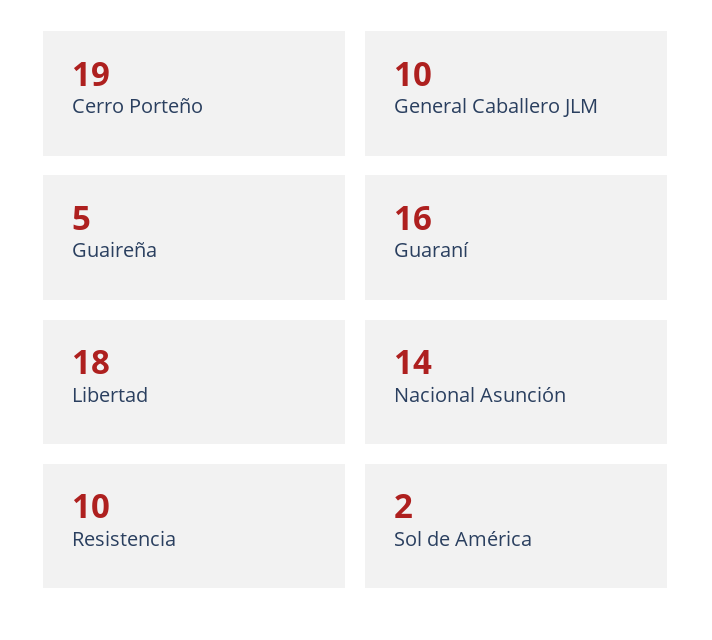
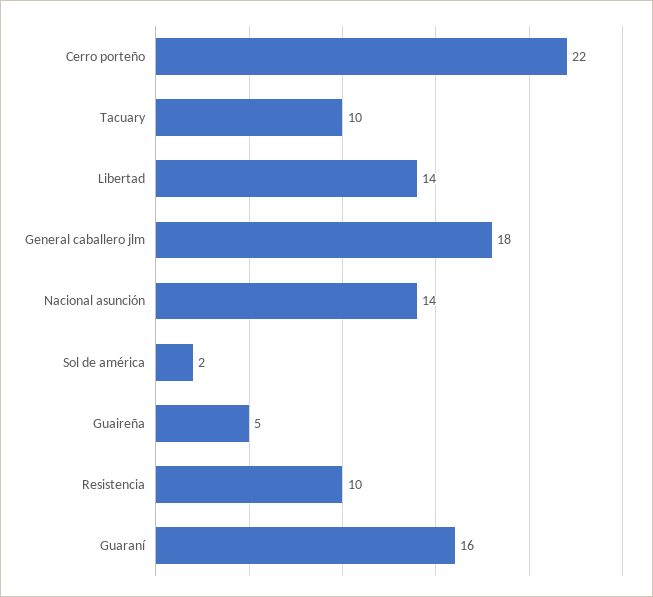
Cerro Porteño: 19 -> 22
General Caballero JLM: 10 -> 18
Libertad: 18 -> 14
Tacuary: none -> 10

